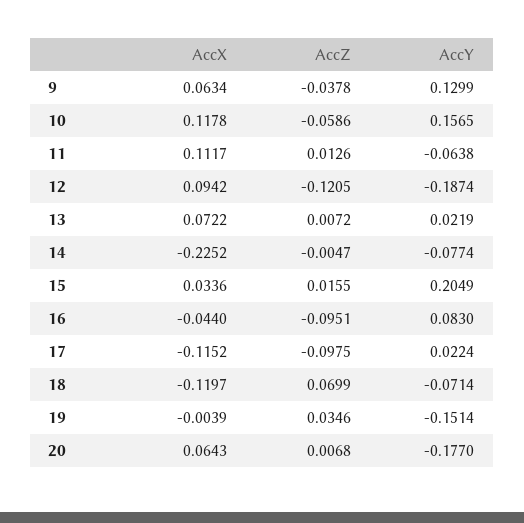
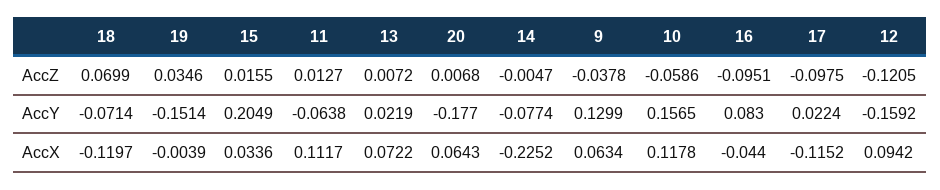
AccZ, 11: 0.0126 -> 0.0127
AccY, 12: -0.1874 -> -0.1592

